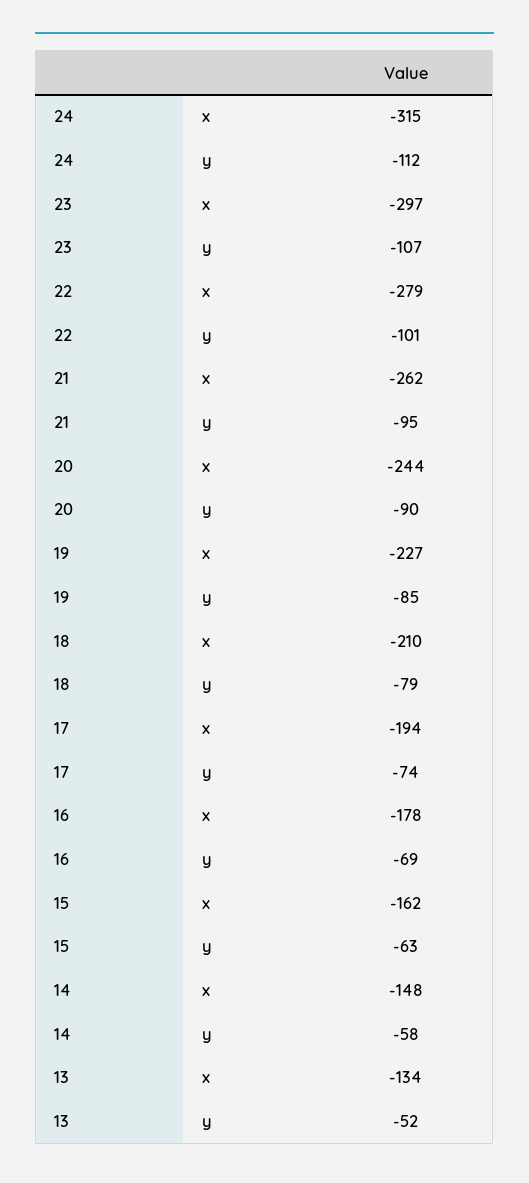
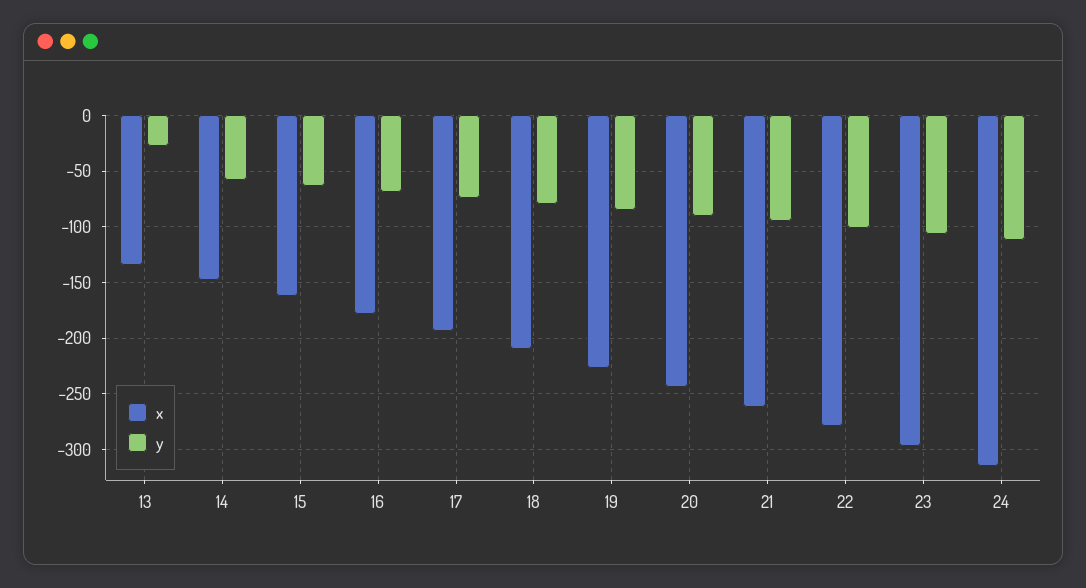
y, 13: -52 -> -30

